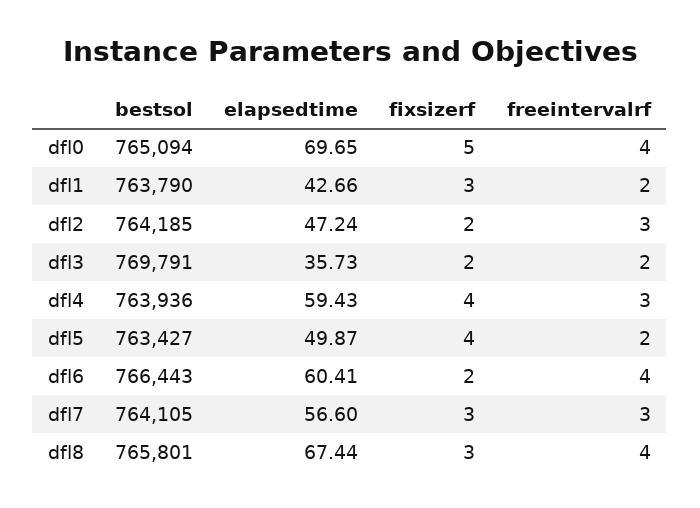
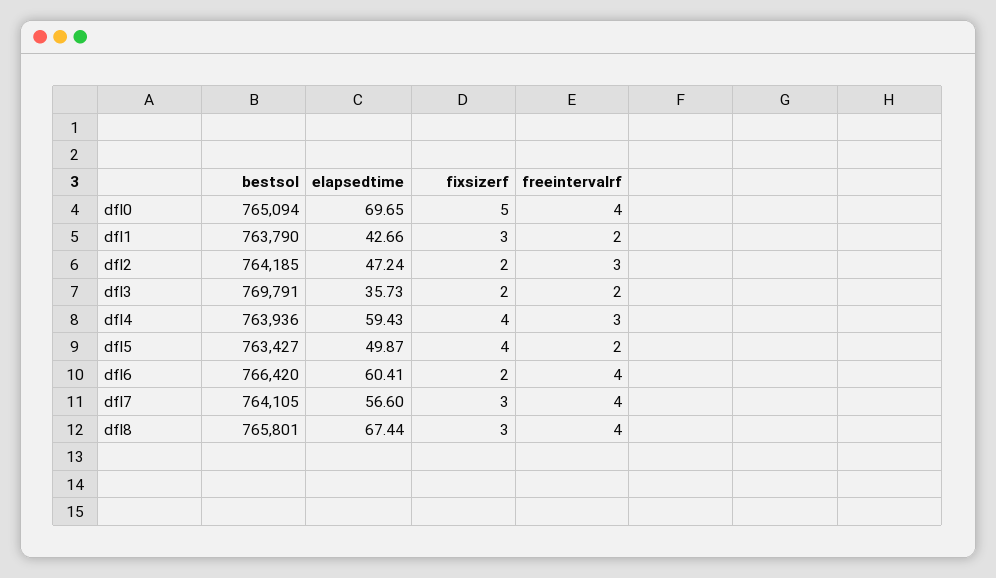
bestsol, dfl6: 766443 -> 766420
freeintervalrf, dfl7: 3 -> 4

